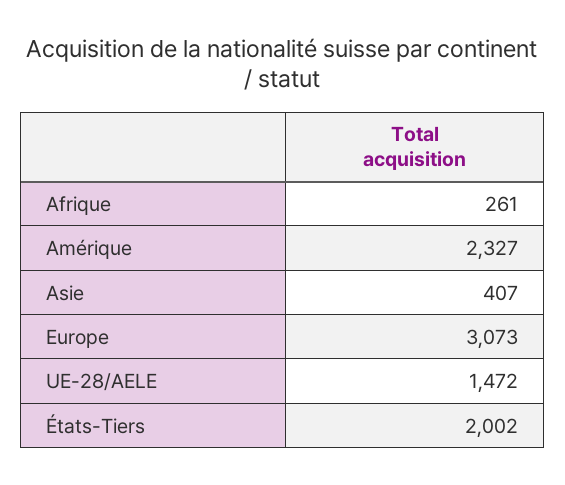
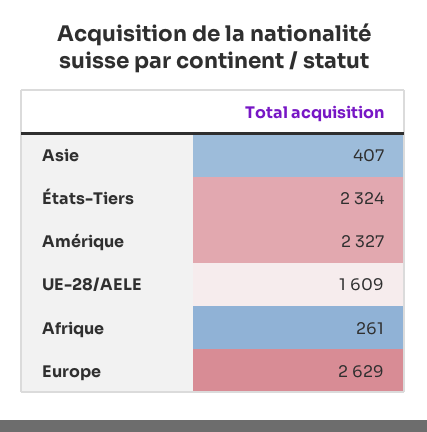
Europe: 3073 -> 2629
UE-28/AELE: 1472 -> 1609
États-Tiers: 2002 -> 2324

